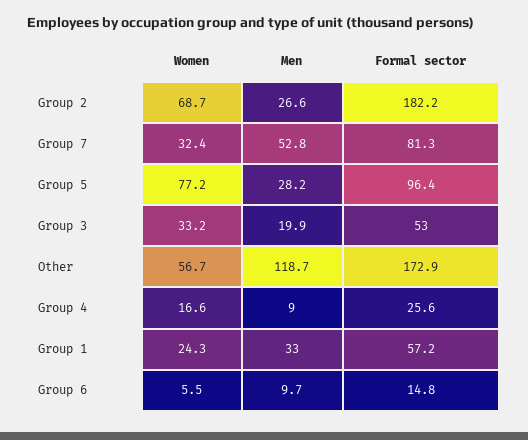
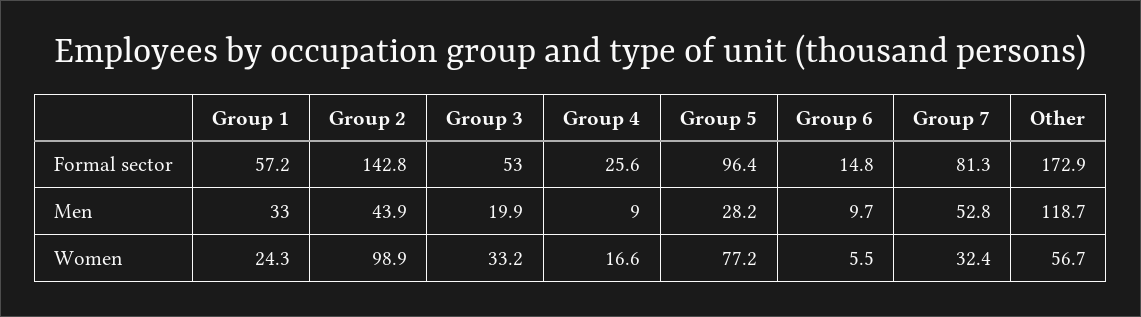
Women, Group 2: 68.7 -> 98.9
Men, Group 2: 26.6 -> 43.9
Formal sector, Group 2: 182.2 -> 142.8

